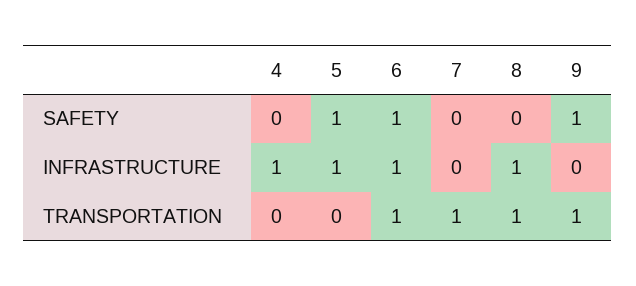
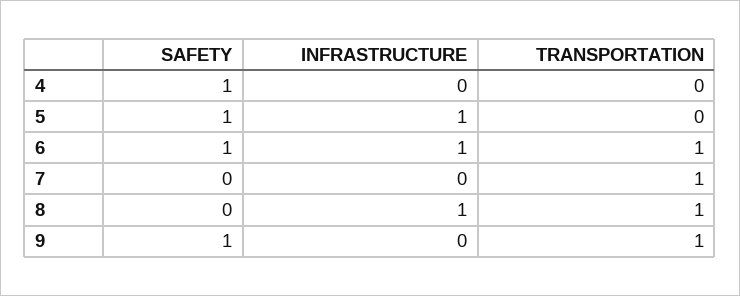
4, SAFETY: 0 -> 1
4, INFRASTRUCTURE: 1 -> 0

